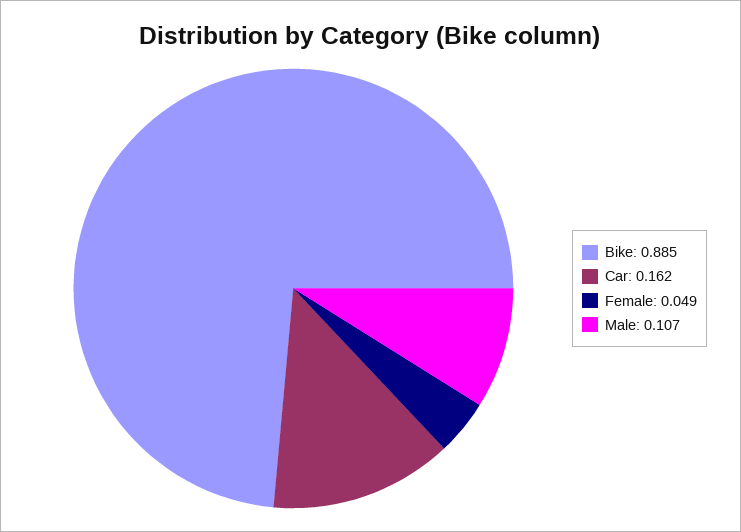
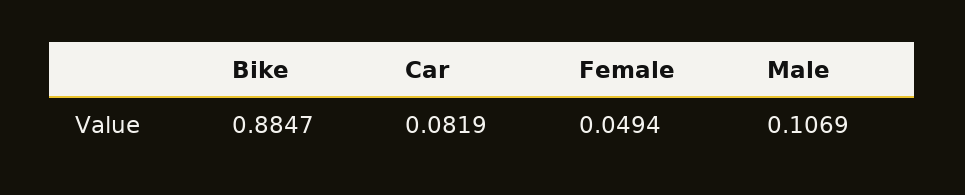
Car: 0.162 -> 0.0819

